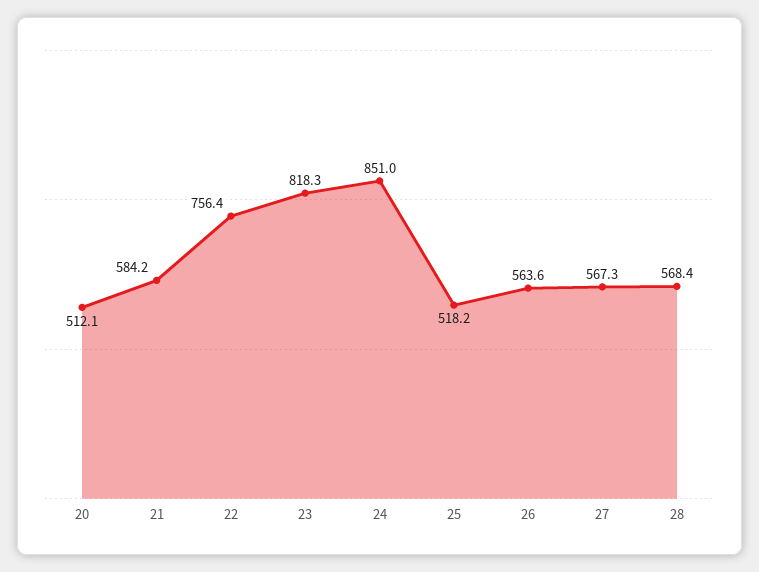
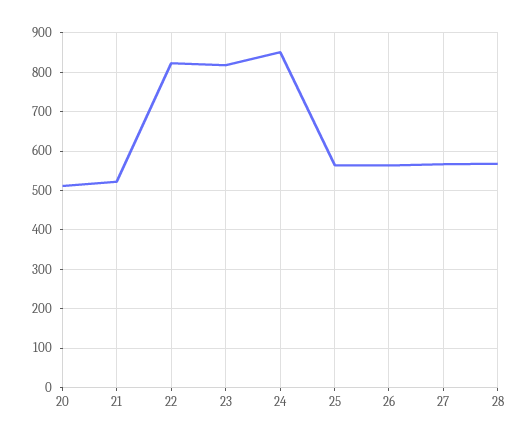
21: 584.2 -> 520
22: 756.4 -> 820
25: 518.2 -> 560

